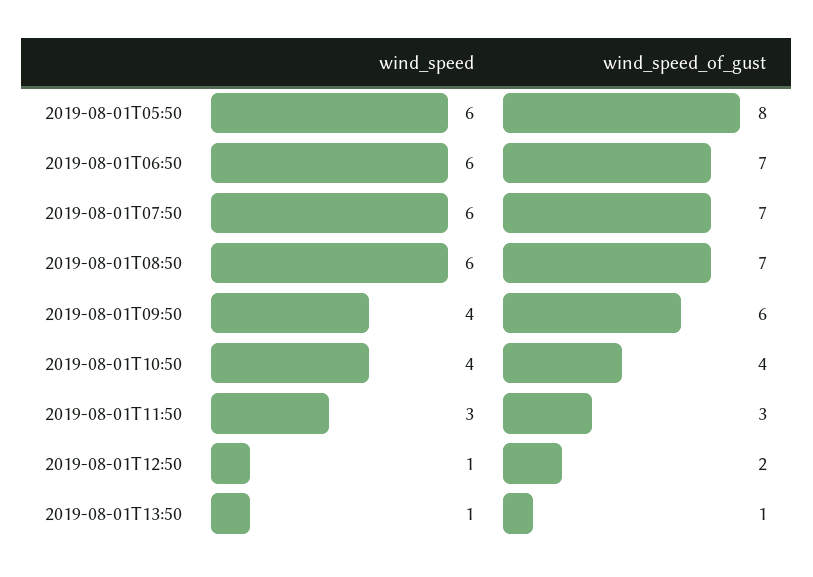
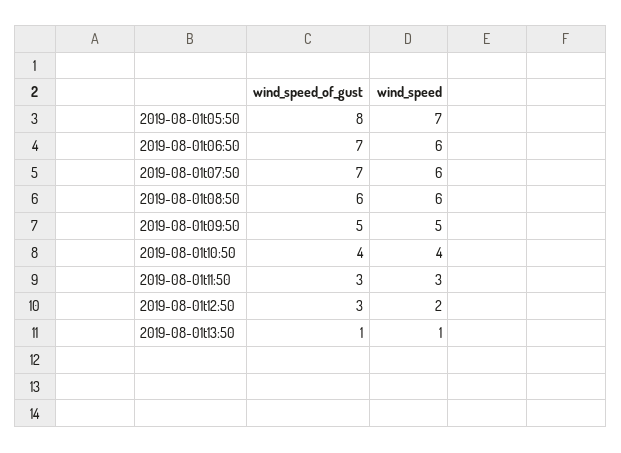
wind_speed, 2019-08-01T05:50: 6 -> 7
wind_speed_of_gust, 2019-08-01T08:50: 7 -> 6
wind_speed, 2019-08-01T09:50: 4 -> 5
wind_speed_of_gust, 2019-08-01T09:50: 6 -> 5
wind_speed, 2019-08-01T12:50: 1 -> 2
wind_speed_of_gust, 2019-08-01T12:50: 2 -> 3

